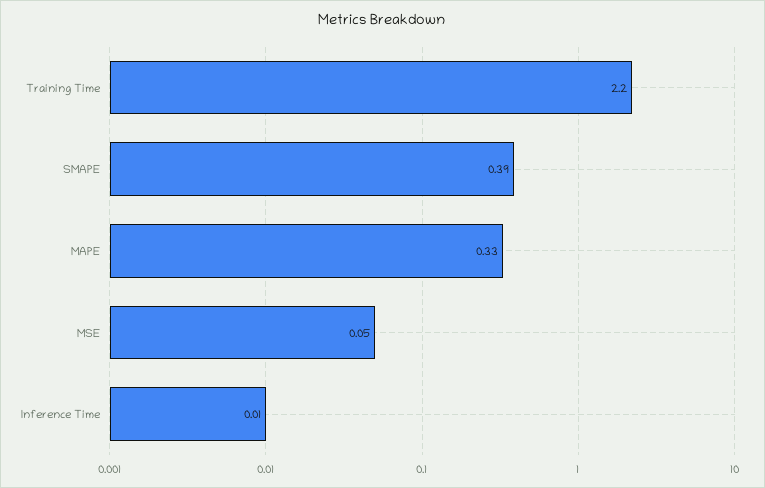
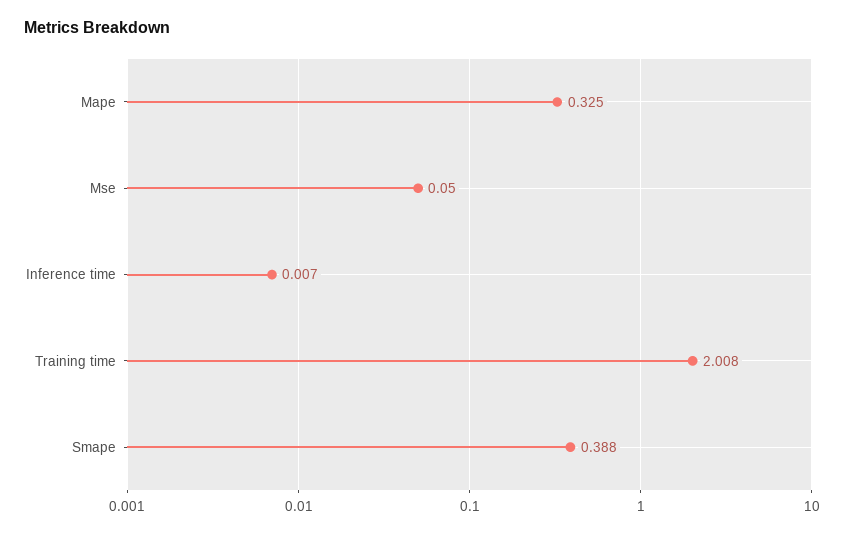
Training Time: 2.2 -> 2.008

